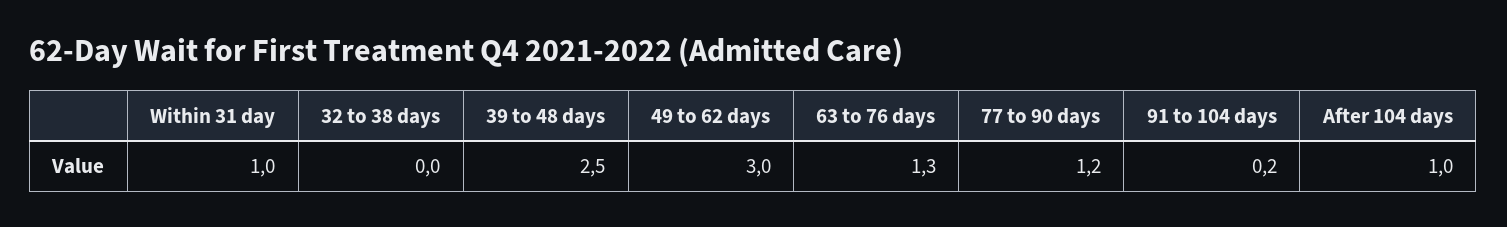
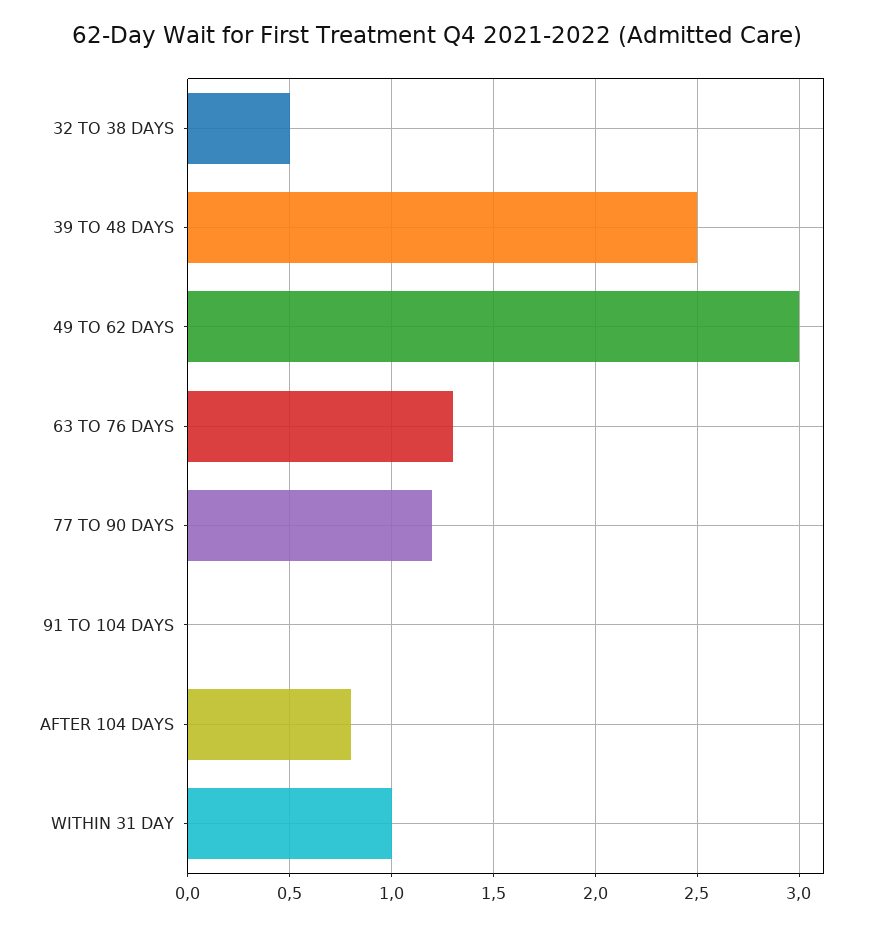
32 to 38 days: 0 -> 0.5
91 to 104 days: 0.2 -> 0
After 104 days: 1 -> 0.8

